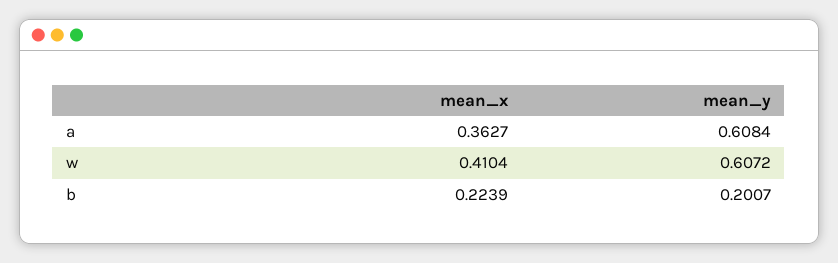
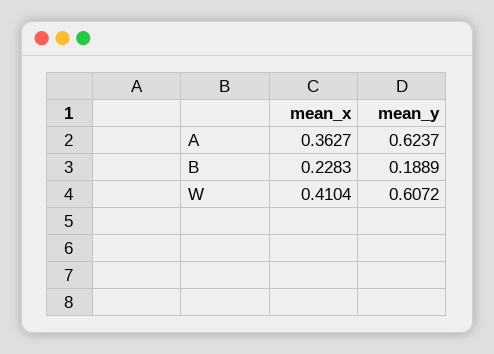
mean_y, a: 0.6084 -> 0.6237
mean_x, b: 0.2239 -> 0.2283
mean_y, b: 0.2007 -> 0.1889

